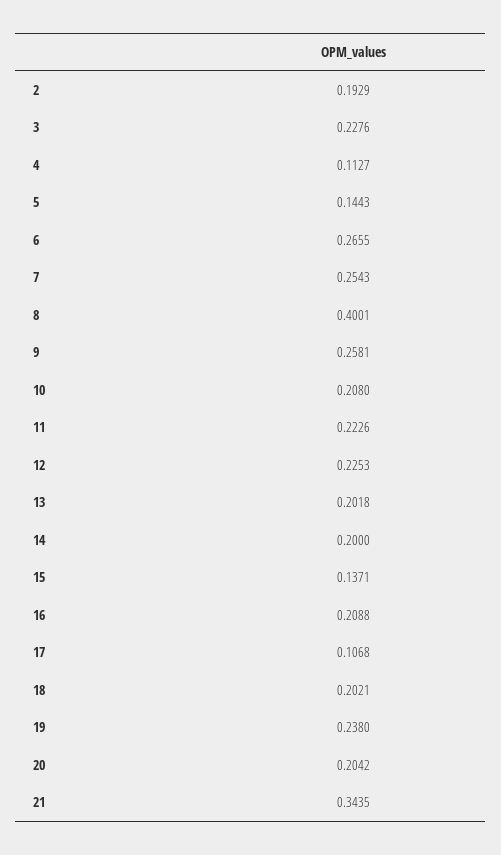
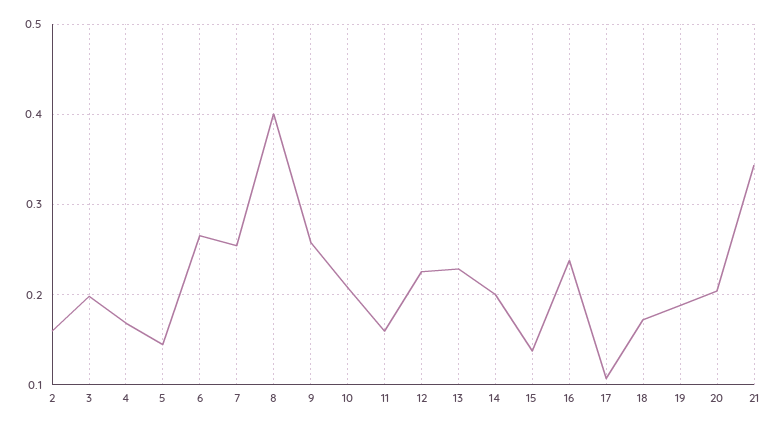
2: 0.1929 -> 0.16
3: 0.2276 -> 0.2
4: 0.1127 -> 0.17
11: 0.2226 -> 0.16
13: 0.2018 -> 0.23
16: 0.2088 -> 0.24
18: 0.2021 -> 0.17
19: 0.238 -> 0.19

